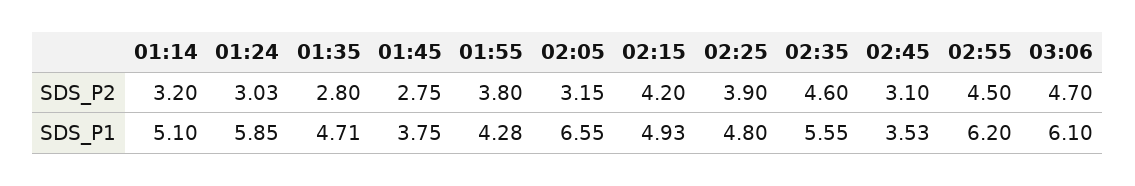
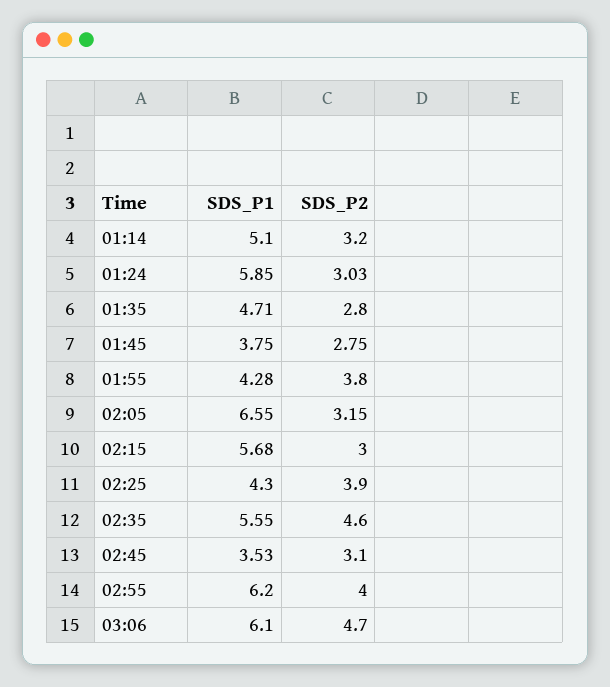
02:15, SDS_P2: 4.2 -> 3
02:55, SDS_P2: 4.5 -> 4
02:15, SDS_P1: 4.93 -> 5.68
02:25, SDS_P1: 4.8 -> 4.3

